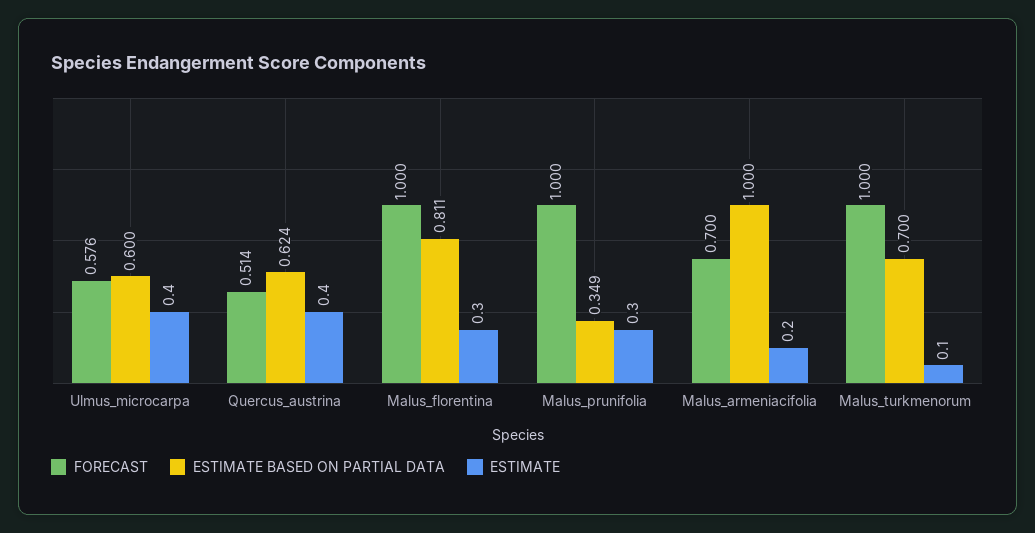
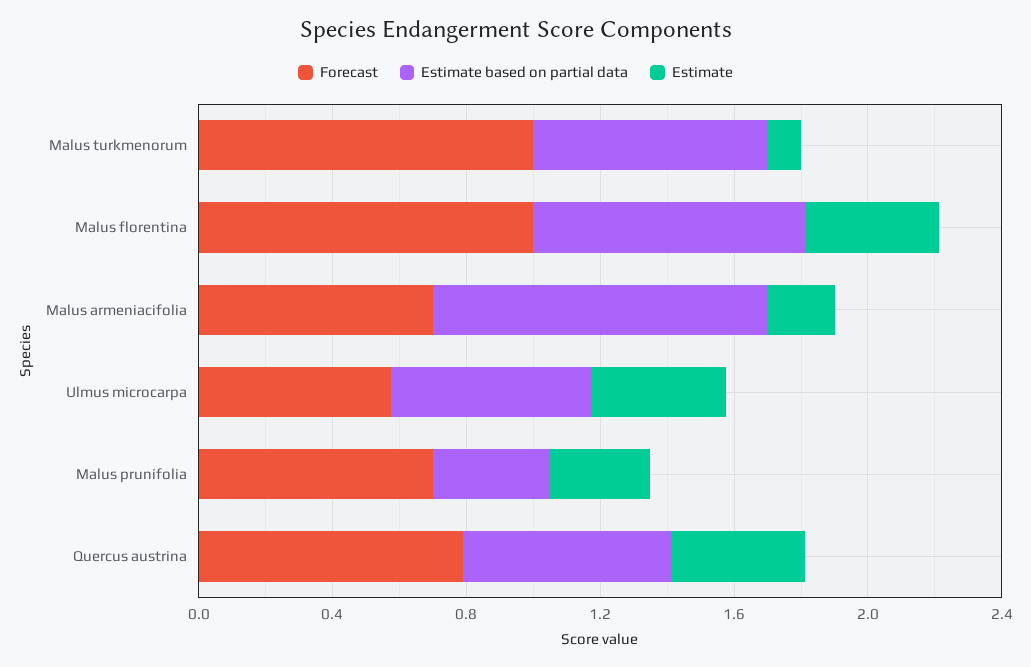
FORECAST, Quercus_austrina: 0.514 -> 0.8
ESTIMATE, Malus_florentina: 0.3 -> 0.4
FORECAST, Malus_prunifolia: 1 -> 0.7

